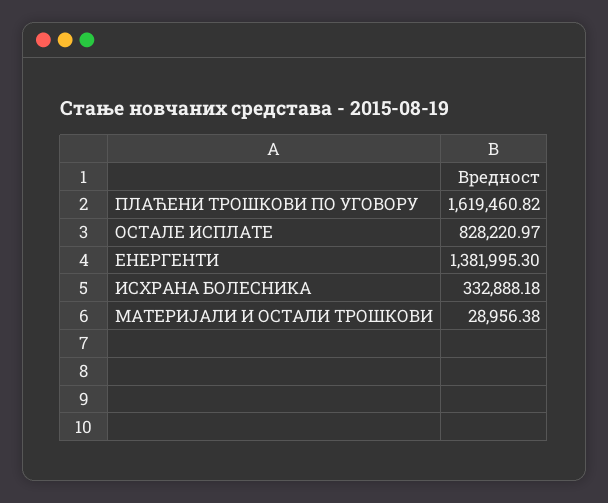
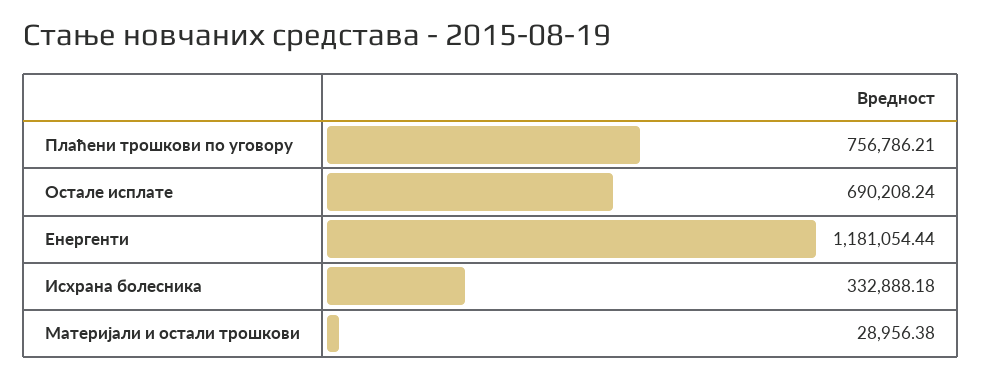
ПЛАЋЕНИ ТРОШКОВИ ПО УГОВОРУ: 1619460.82 -> 756786.21
ОСТАЛЕ ИСПЛАТЕ: 828220.97 -> 690208.24
ЕНЕРГЕНТИ: 1381995.3 -> 1181054.44

